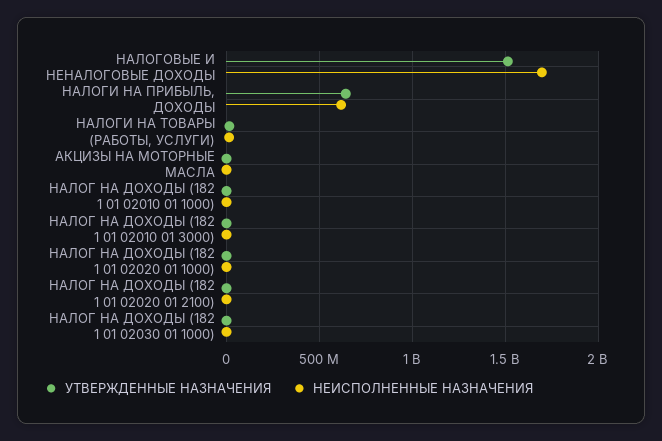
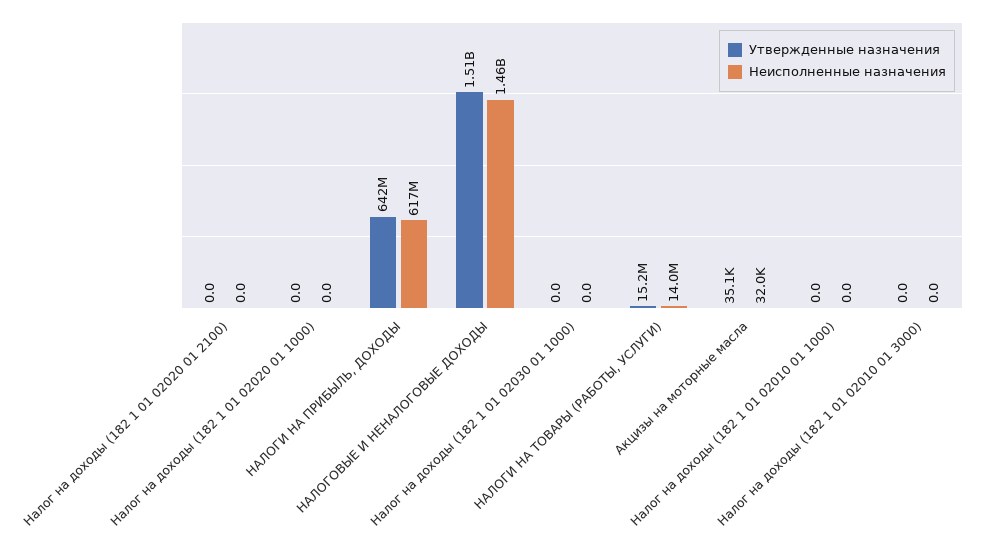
НЕИСПОЛНЕННЫЕ НАЗНАЧЕНИЯ, НАЛОГОВЫЕ И НЕНАЛОГОВЫЕ ДОХОДЫ: 1700000000 -> 1460000000

